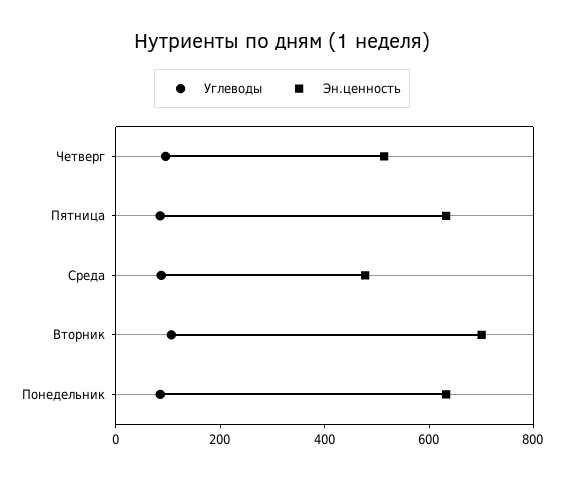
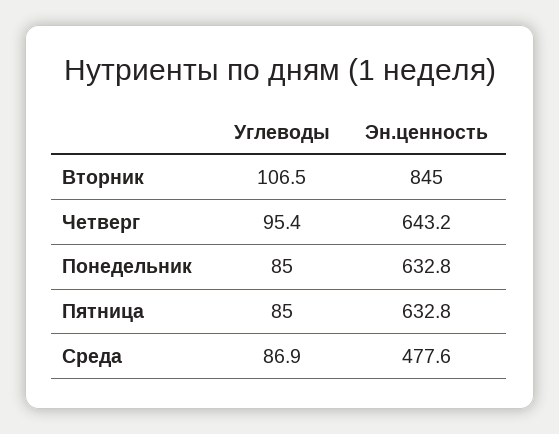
Эн.ценность, Четверг: 500 -> 643.2
Эн.ценность, Вторник: 700 -> 845

